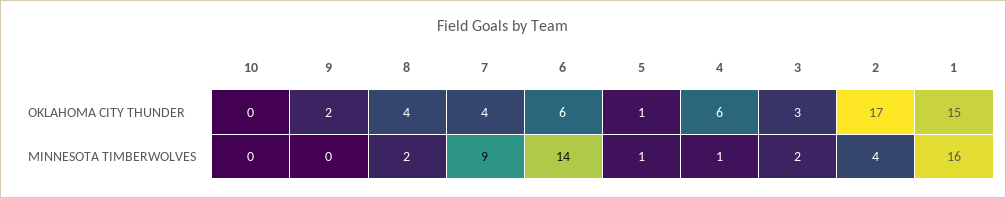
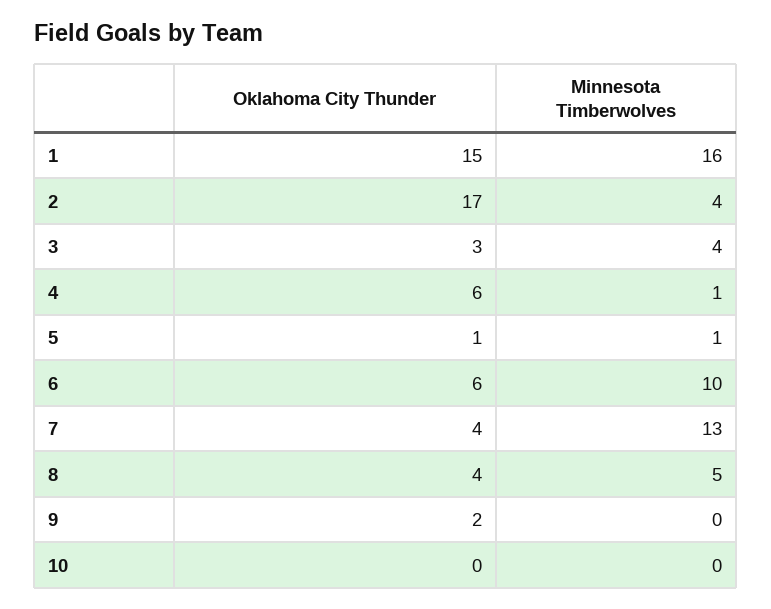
8, MINNESOTA TIMBERWOLVES: 2 -> 5
7, MINNESOTA TIMBERWOLVES: 9 -> 13
6, MINNESOTA TIMBERWOLVES: 14 -> 10
3, MINNESOTA TIMBERWOLVES: 2 -> 4

